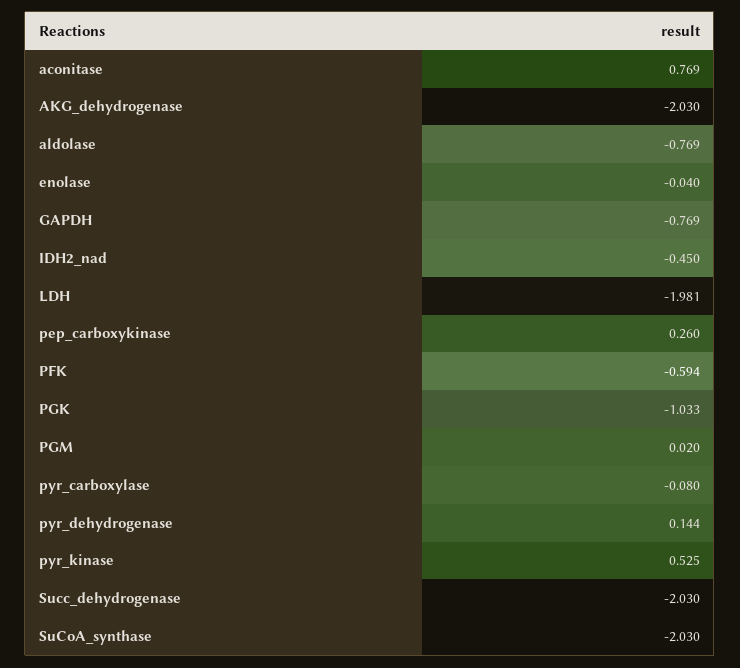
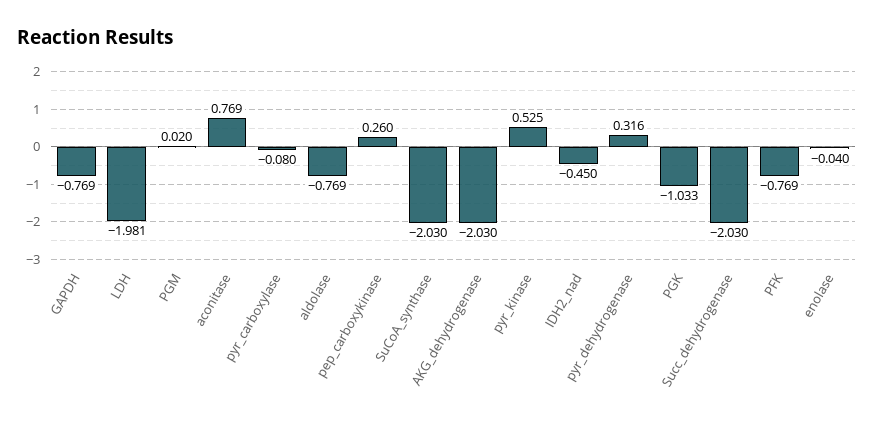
PFK: -0.594 -> -0.769
pyr_dehydrogenase: 0.144 -> 0.316

